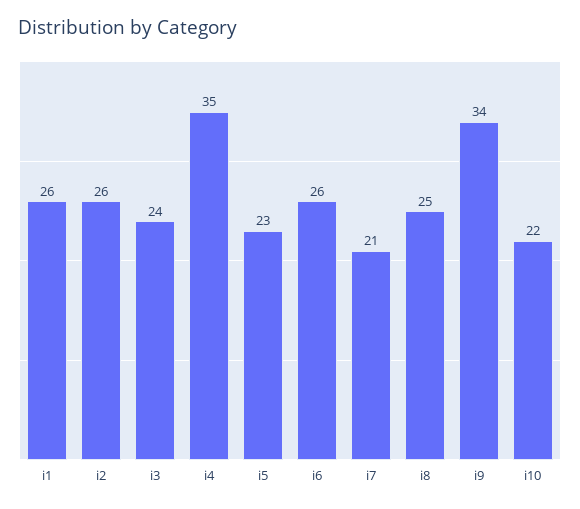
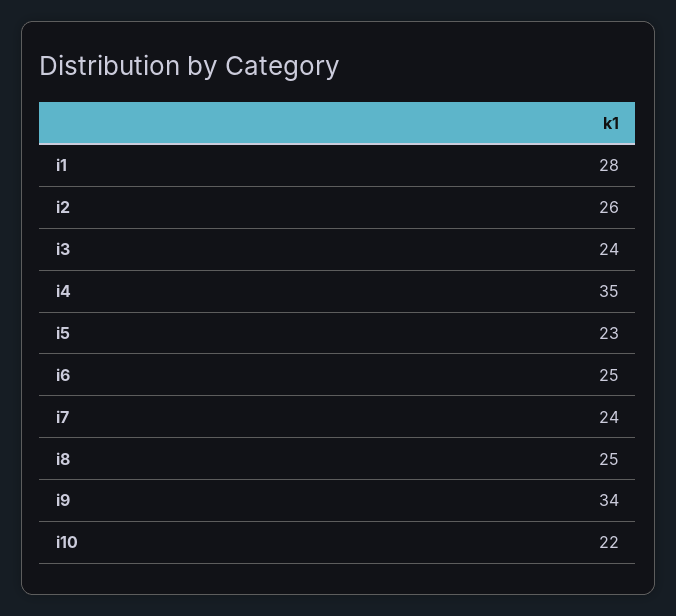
i1: 26 -> 28
i6: 26 -> 25
i7: 21 -> 24

